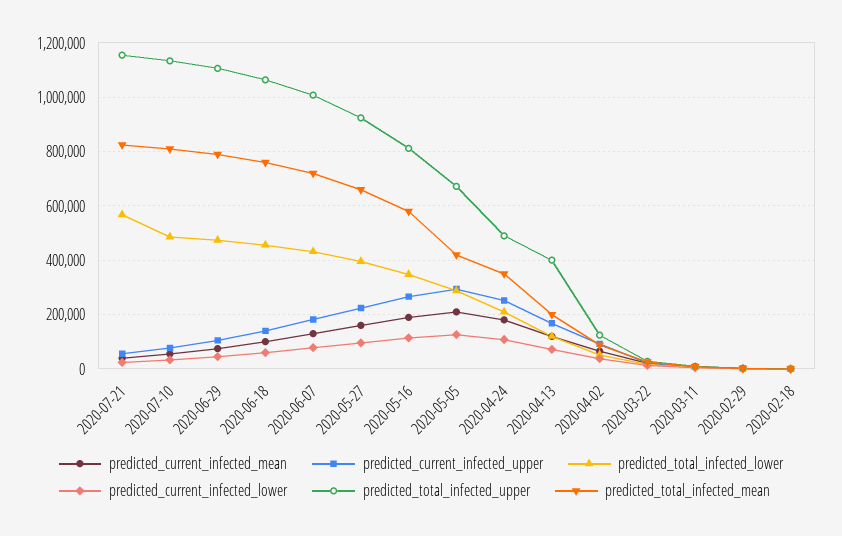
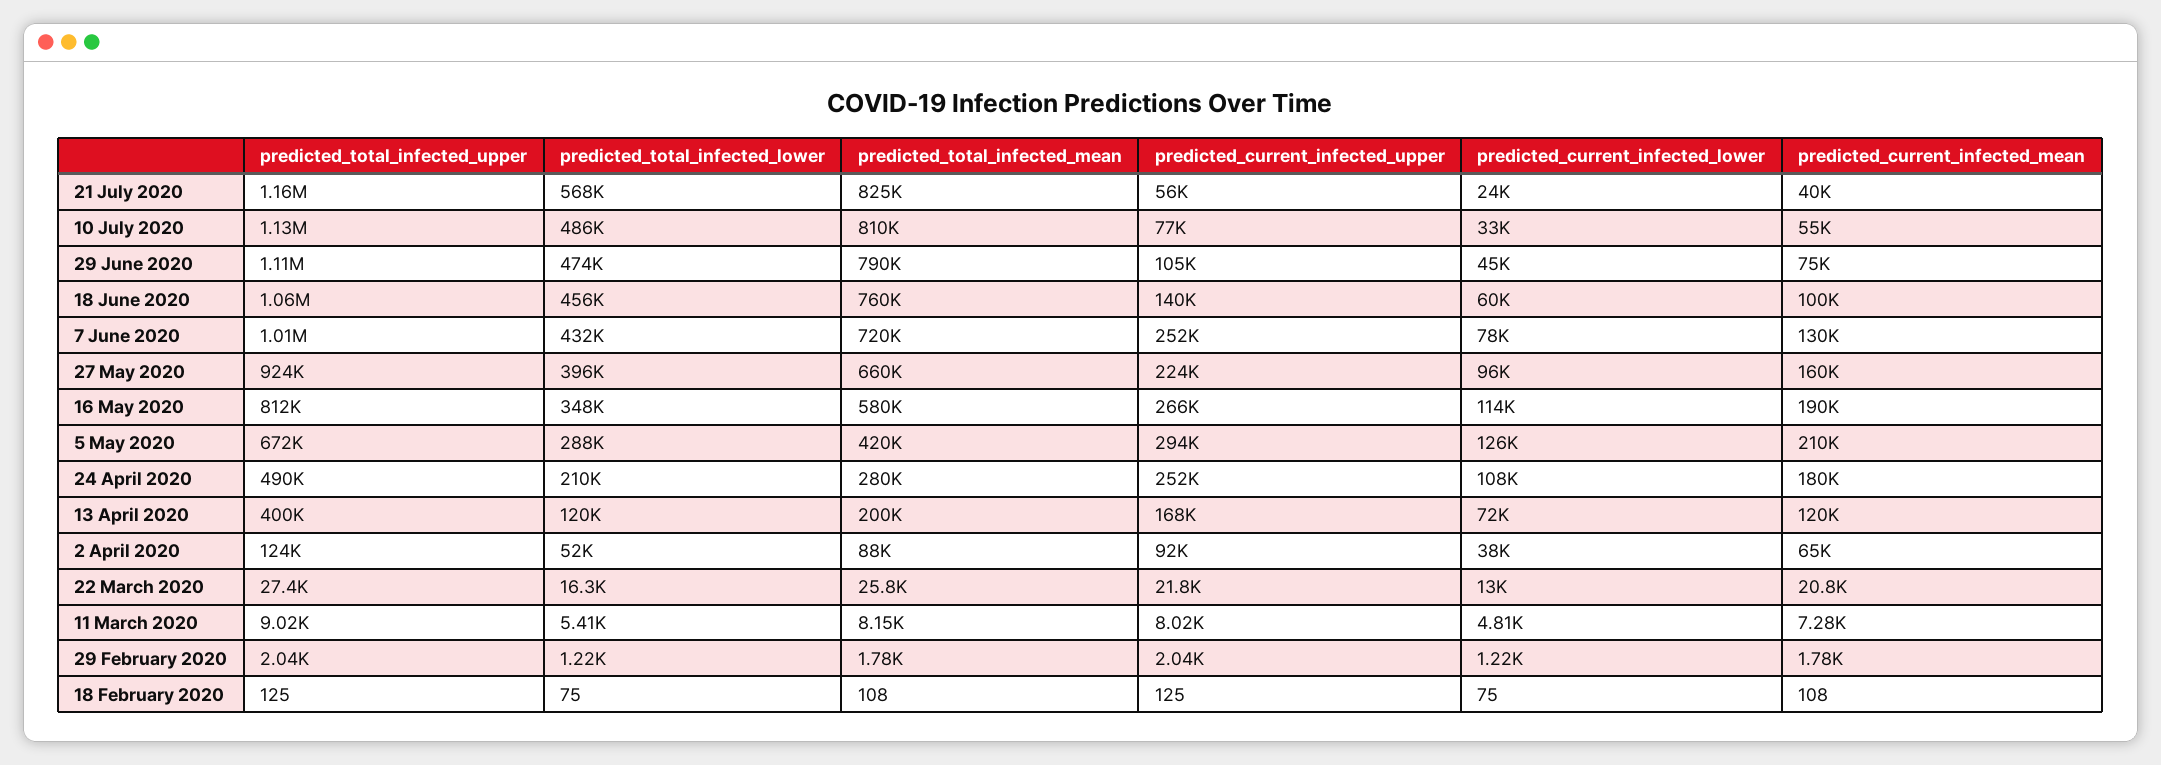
predicted_current_infected_upper, 2020-06-07: 175000 -> 252000
predicted_total_infected_mean, 2020-04-24: 350000 -> 280000

